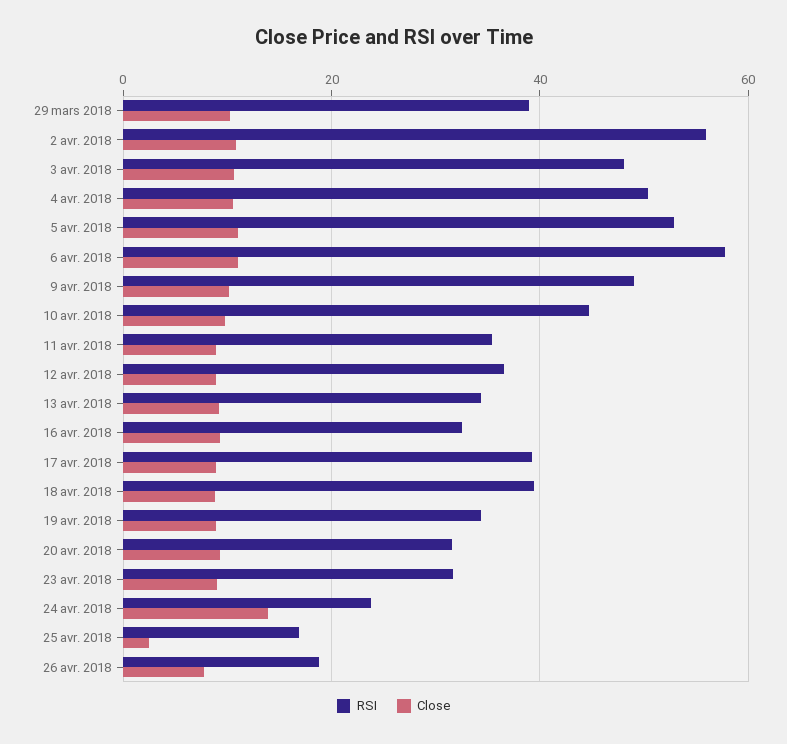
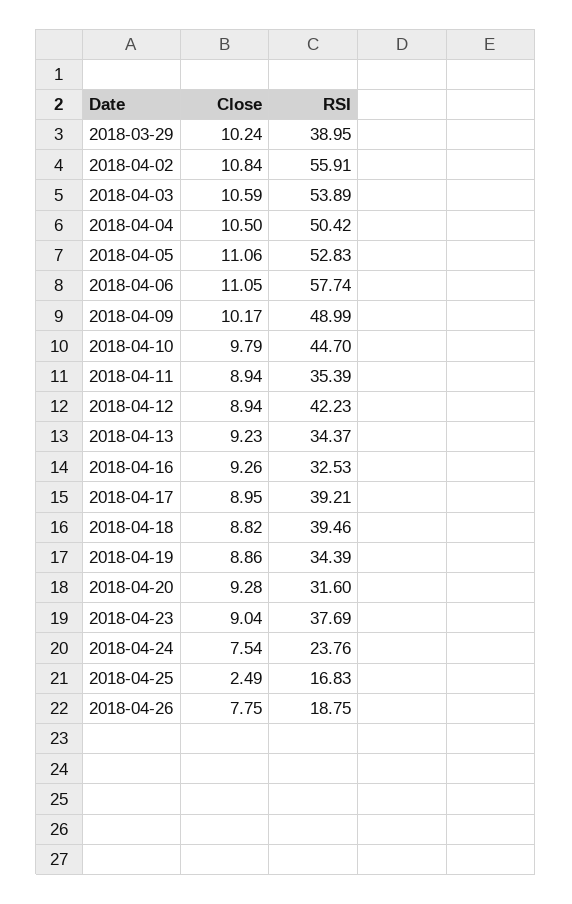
RSI, 3 avr. 2018: 48 -> 53.89
RSI, 12 avr. 2018: 36 -> 42.23
RSI, 23 avr. 2018: 32 -> 37.69
Close, 24 avr. 2018: 14 -> 7.54

